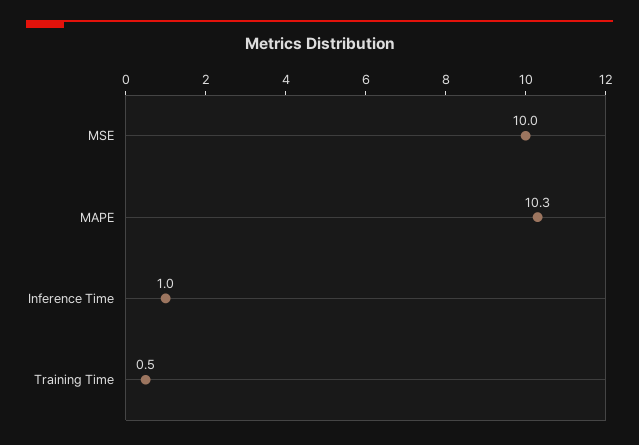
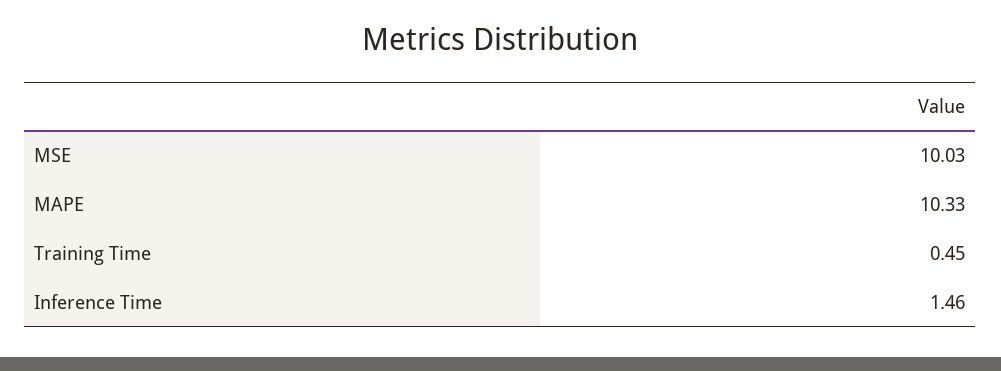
Inference Time: 1 -> 1.46

